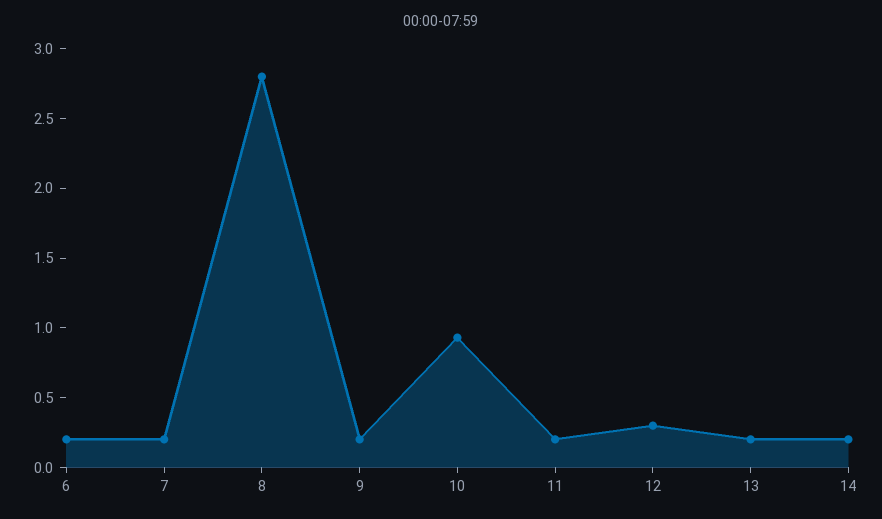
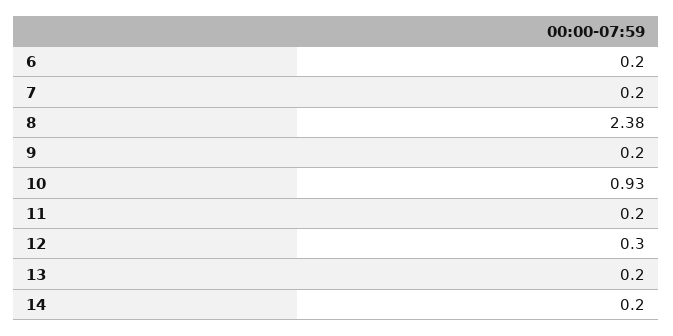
8: 2.8 -> 2.38

